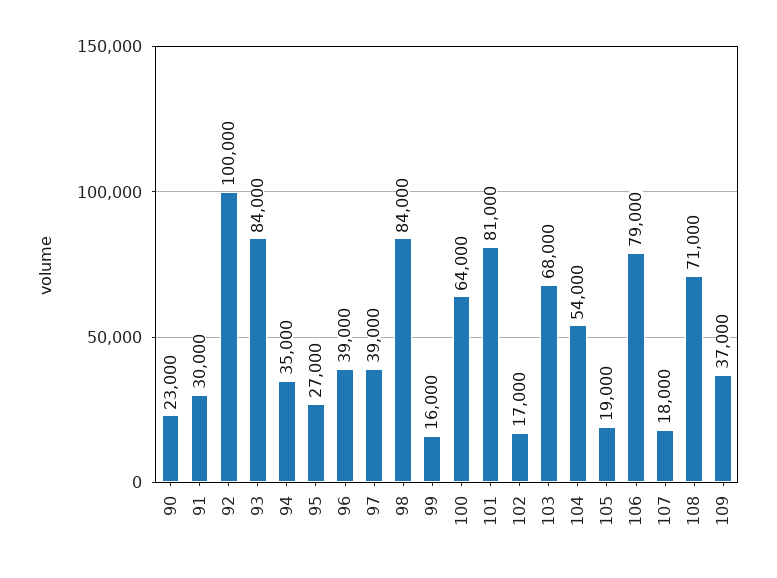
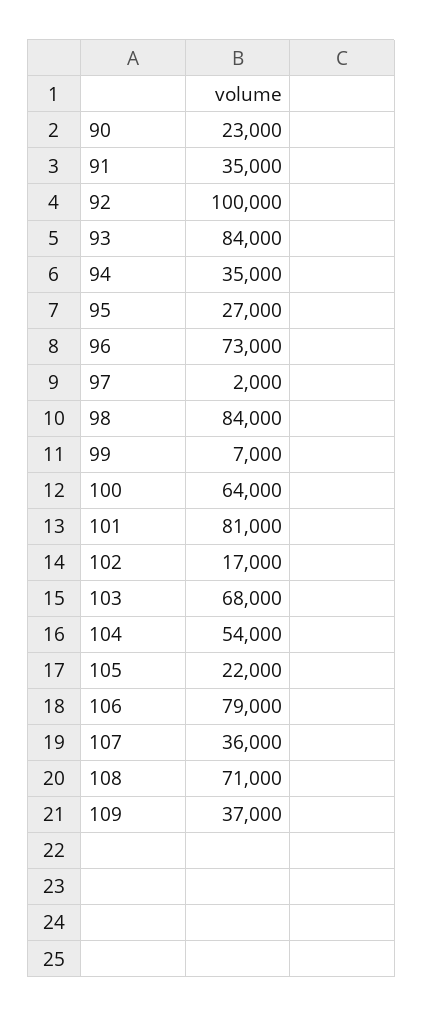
91: 30000 -> 35000
96: 39000 -> 73000
97: 39000 -> 2000
99: 16000 -> 7000
105: 19000 -> 22000
107: 18000 -> 36000

